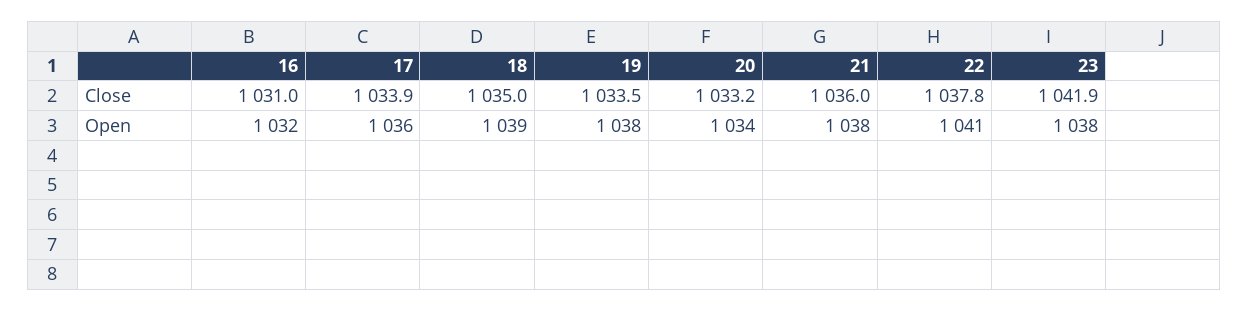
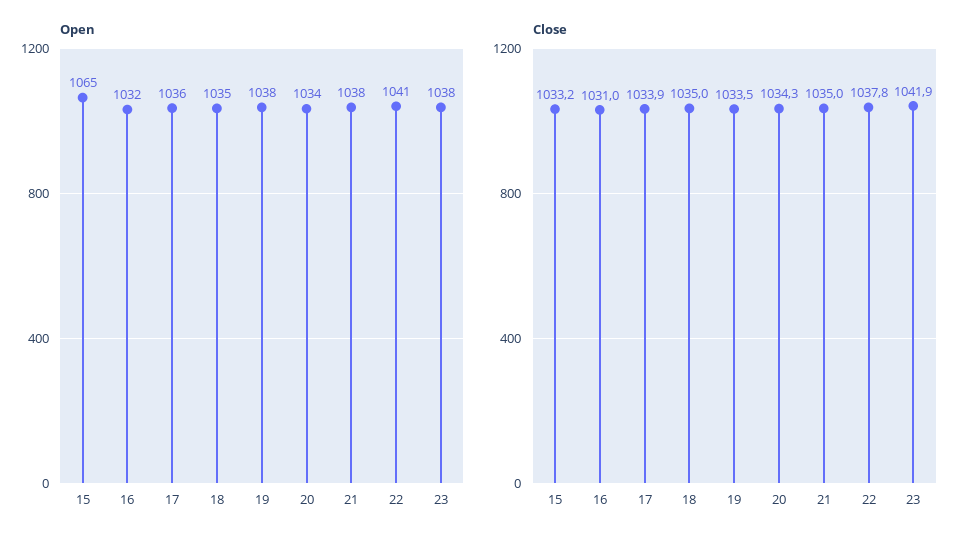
Close, 20: 1033.2 -> 1034.3
Close, 21: 1036 -> 1035
Open, 18: 1039 -> 1035
Open, 15: none -> 1065
Close, 15: none -> 1033.2

